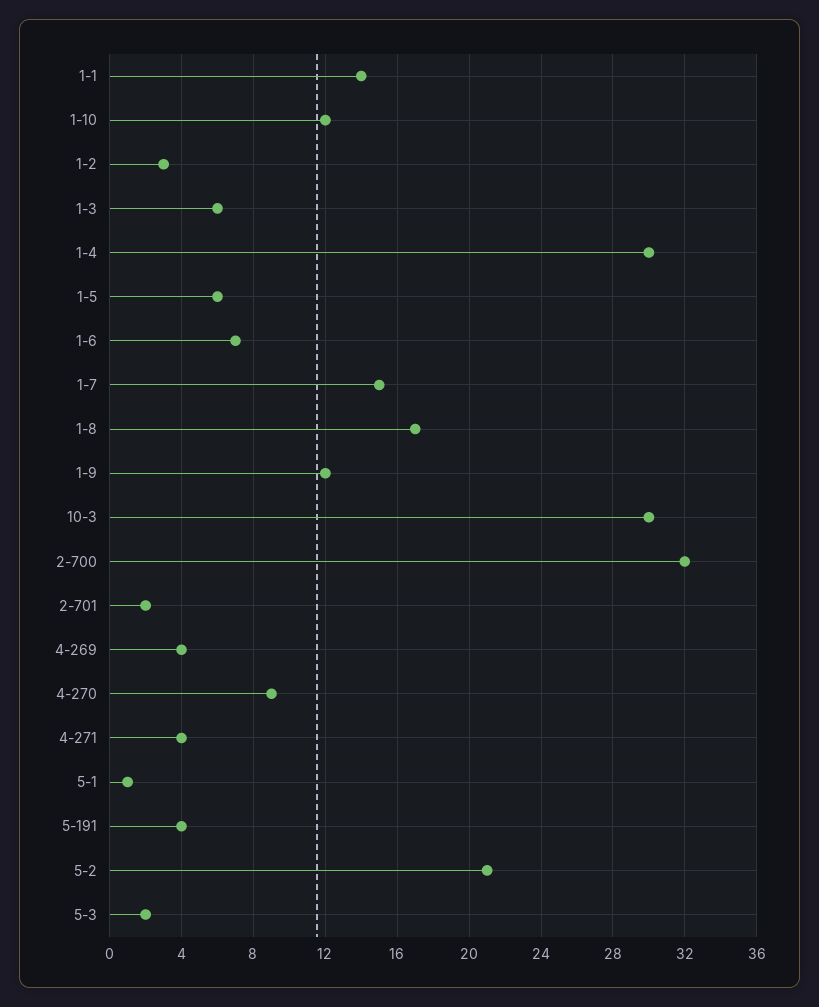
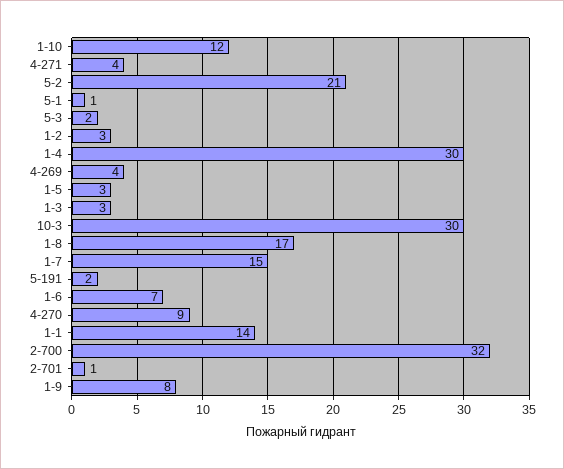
1-3: 6 -> 3
1-5: 6 -> 3
1-9: 12 -> 8
2-701: 2 -> 1
5-191: 4 -> 2

